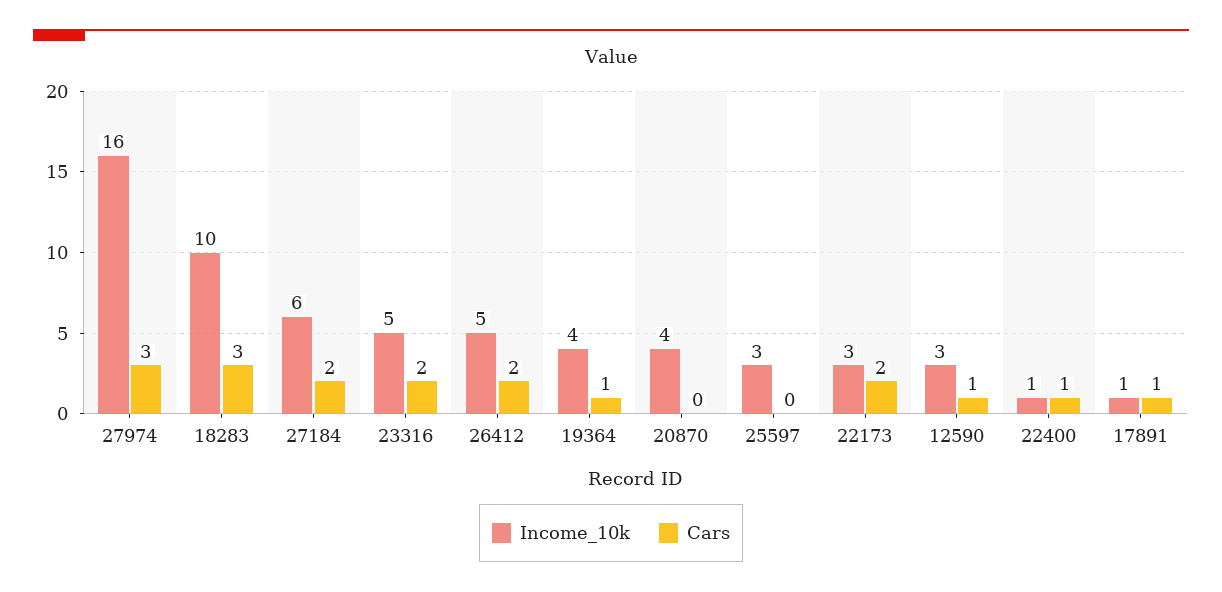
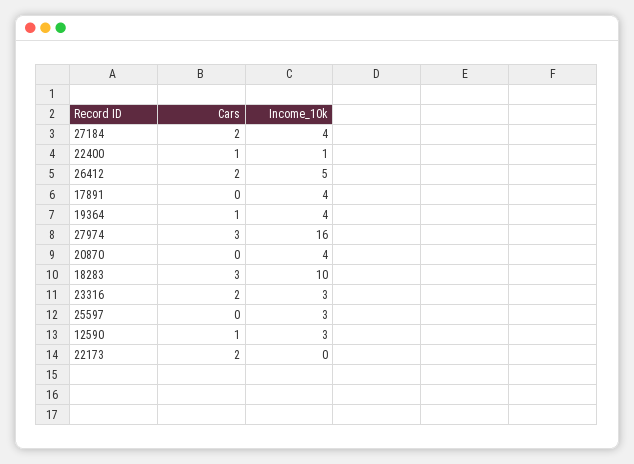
Income_10k, 27184: 6 -> 4
Income_10k, 23316: 5 -> 3
Income_10k, 22173: 3 -> 0
Income_10k, 17891: 1 -> 4
Cars, 17891: 1 -> 0

